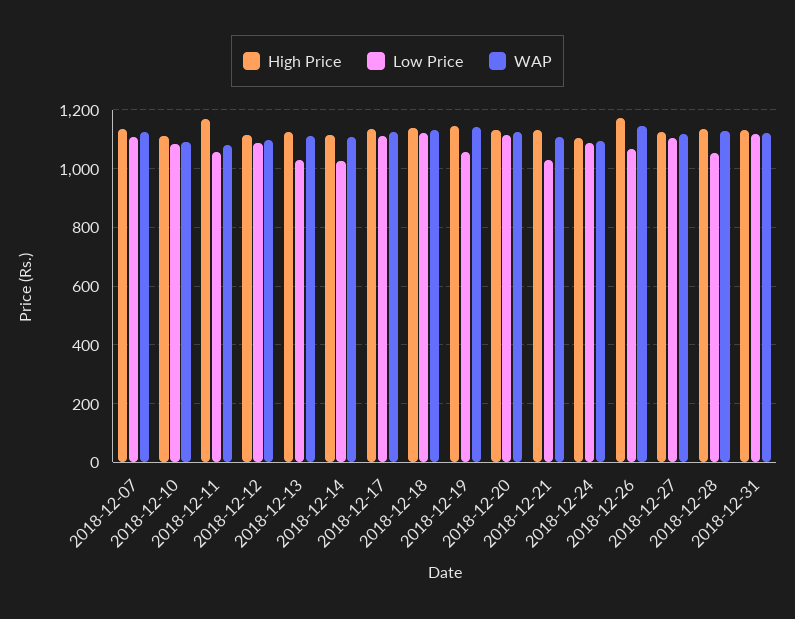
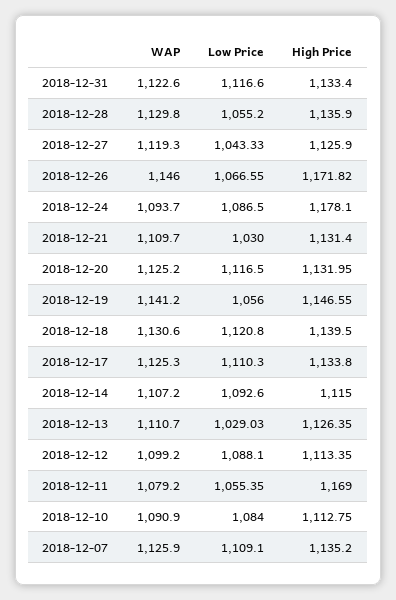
Low Price, 2018-12-14: 1025 -> 1092.6
High Price, 2018-12-24: 1100 -> 1178.1
Low Price, 2018-12-27: 1100 -> 1043.33

